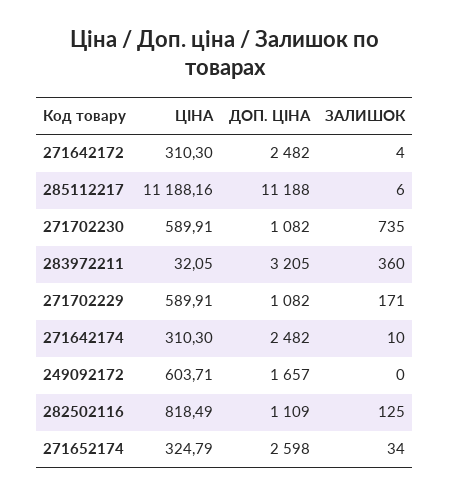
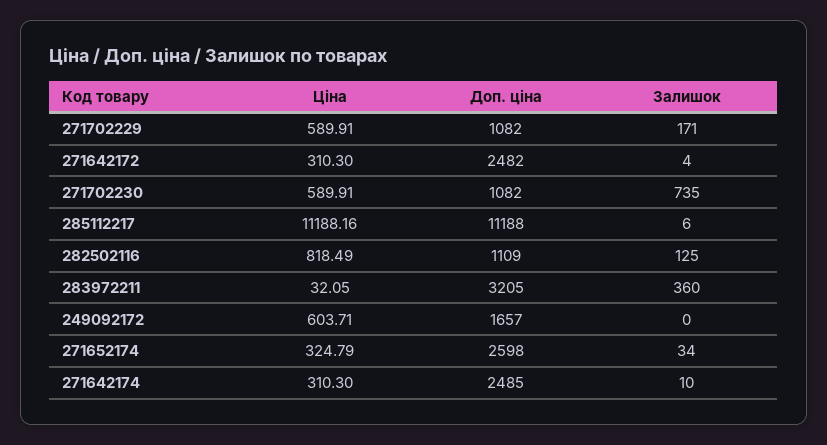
ДОП. ЦІНА, 271642174: 2482 -> 2485

